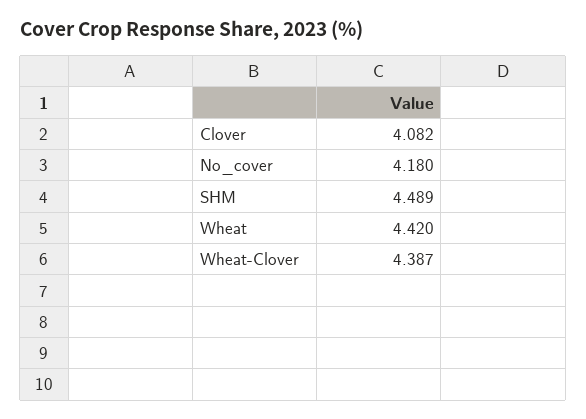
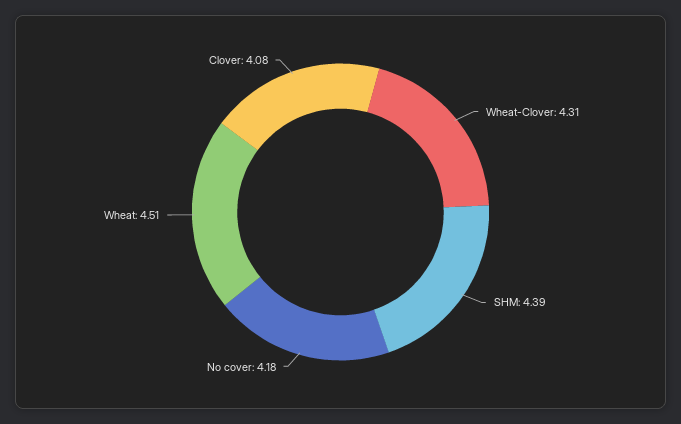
SHM: 4.489 -> 4.39
Wheat: 4.42 -> 4.51
Wheat-Clover: 4.387 -> 4.31

